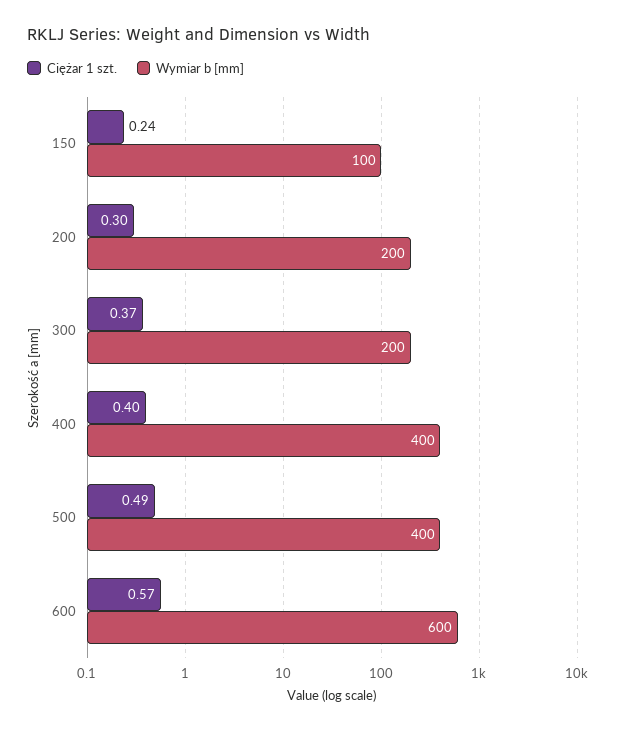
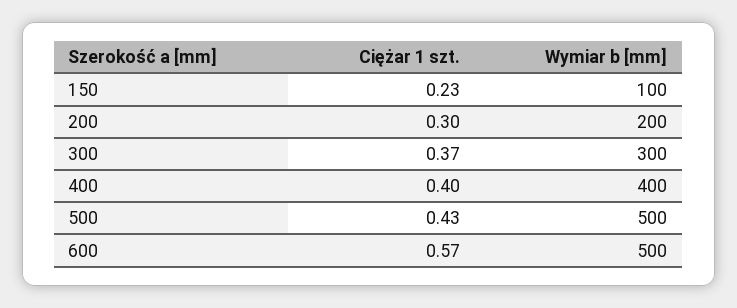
Ciężar 1 szt., 150: 0.24 -> 0.23
Wymiar b [mm], 300: 200 -> 300
Ciężar 1 szt., 500: 0.49 -> 0.43
Wymiar b [mm], 500: 400 -> 500
Wymiar b [mm], 600: 600 -> 500

